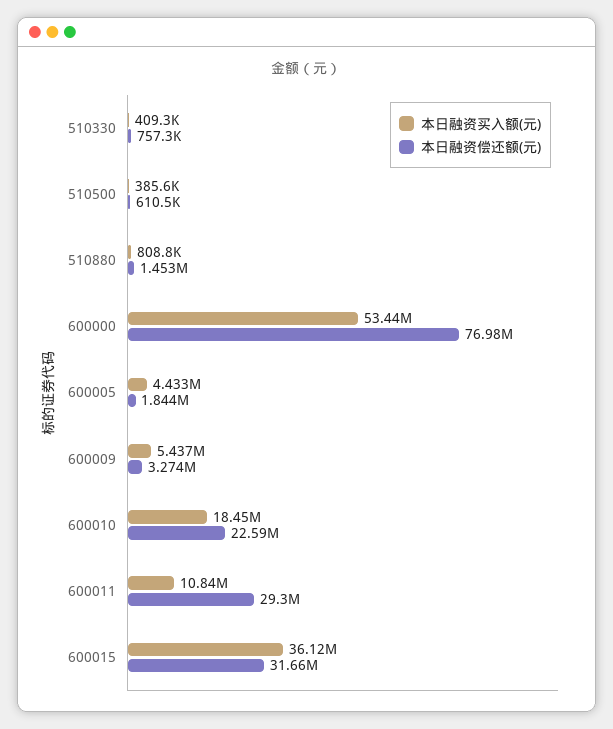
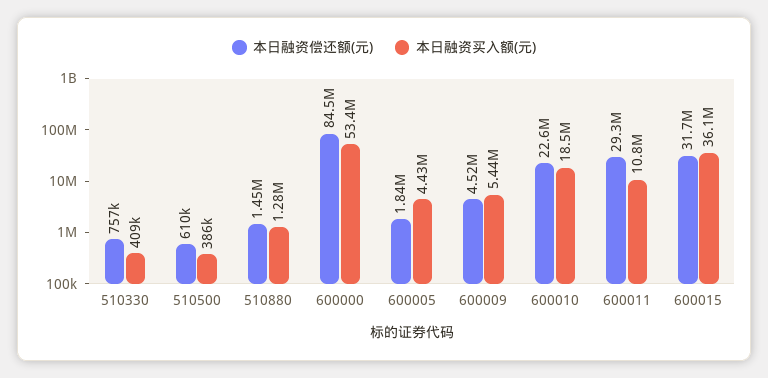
本日融资买入额(元), 510880: 808800 -> 1280000
本日融资偿还额(元), 600000: 76980000 -> 84500000
本日融资偿还额(元), 600009: 3274000 -> 4520000

